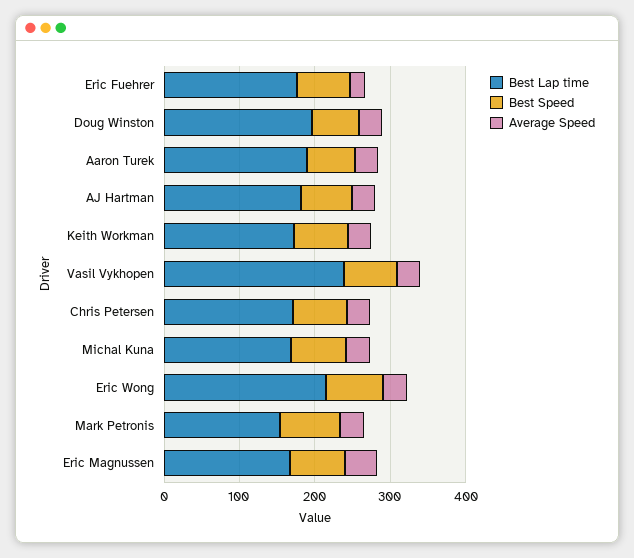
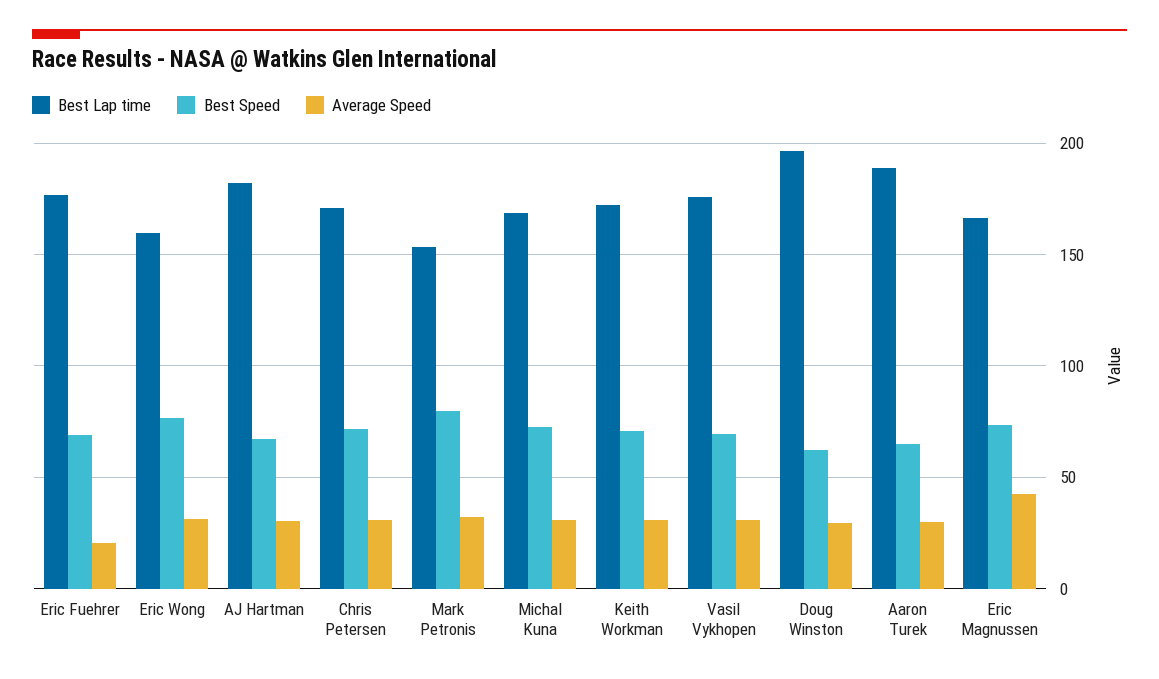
Best Lap time, Vasil Vykhopen: 240 -> 175
Best Lap time, Eric Wong: 220 -> 160

